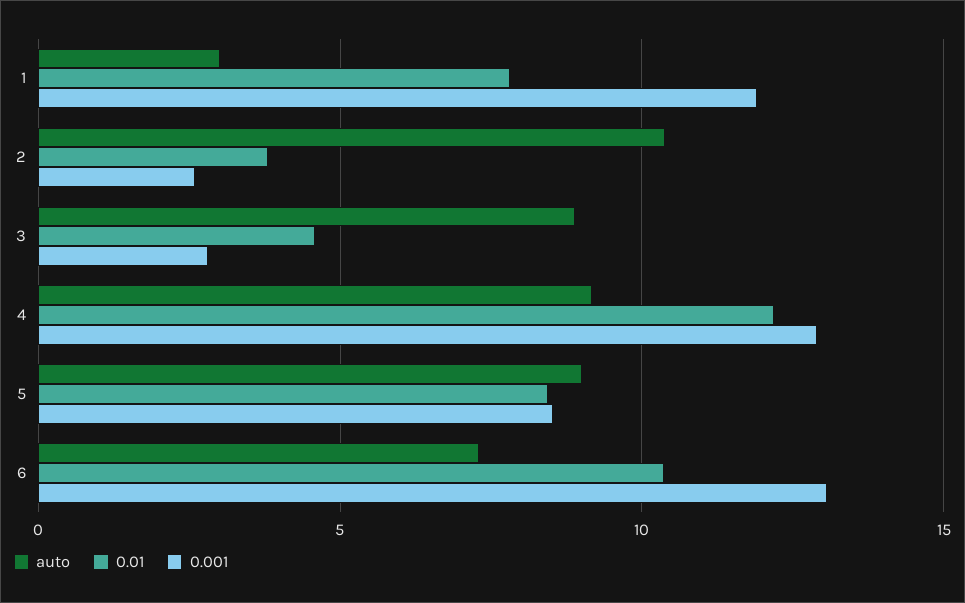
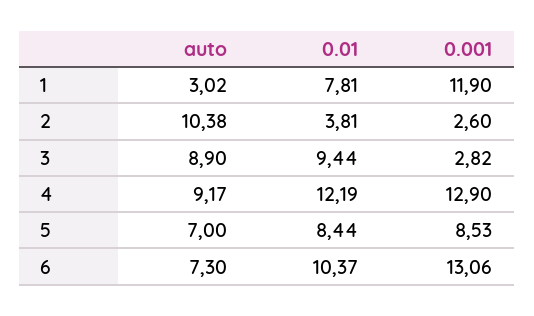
0.01, 3: 4.5 -> 9.44
auto, 5: 9 -> 7

